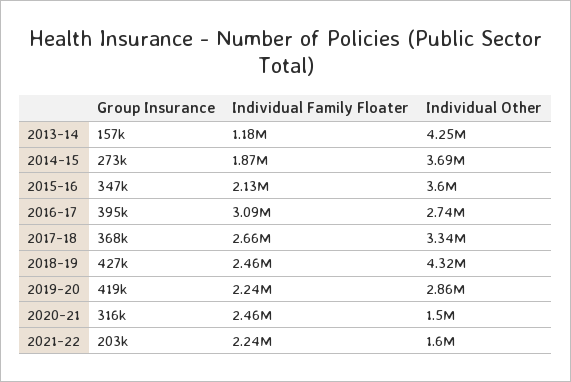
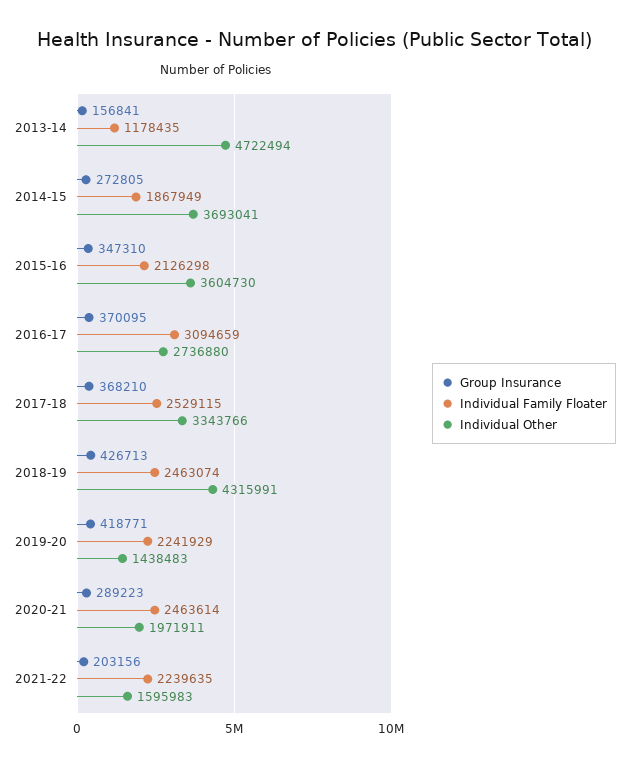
Individual Other, 2013-14: 4250000 -> 4722494
Group Insurance, 2016-17: 395000 -> 370095
Individual Family Floater, 2017-18: 2660000 -> 2529115
Individual Other, 2019-20: 2860000 -> 1438483
Group Insurance, 2020-21: 316000 -> 289223
Individual Other, 2020-21: 1500000 -> 1971911

